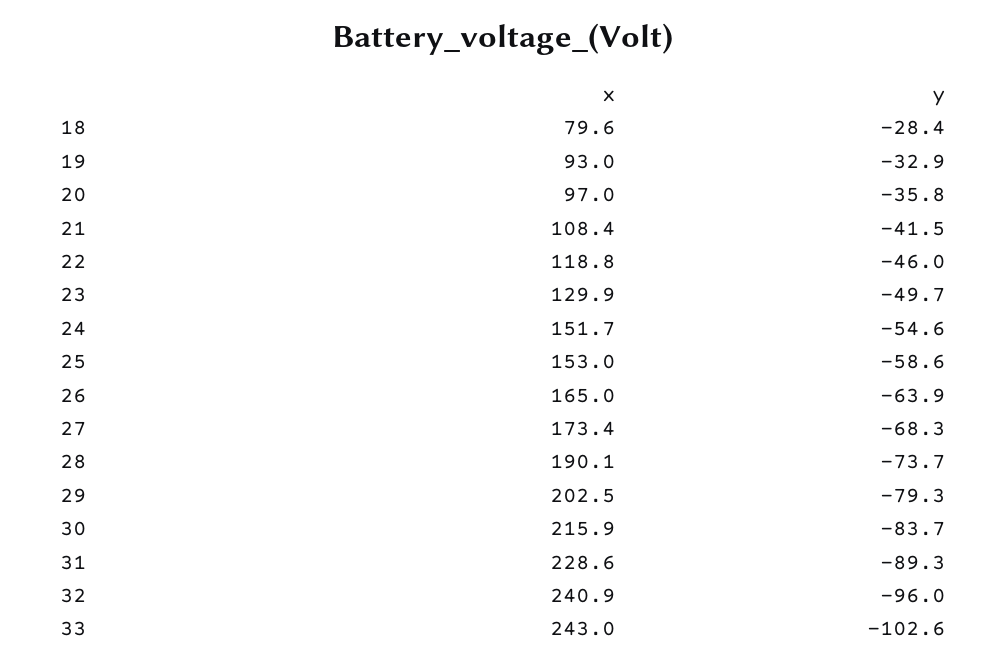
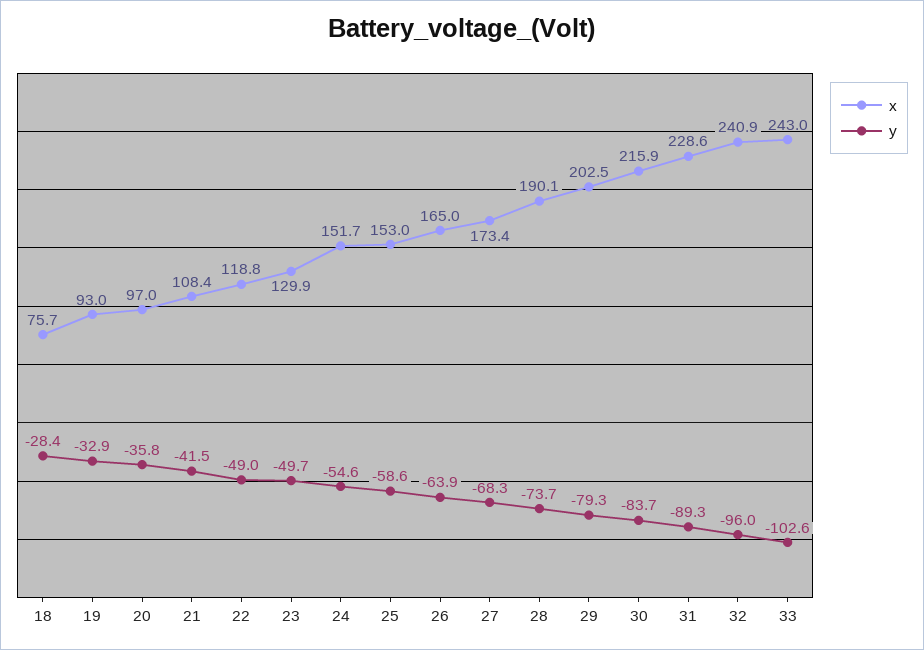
x, 18: 79.6 -> 75.7
y, 22: -46 -> -49

